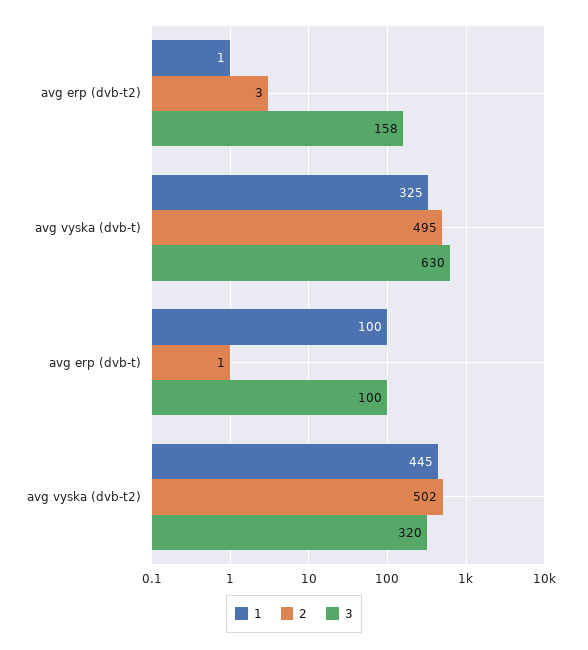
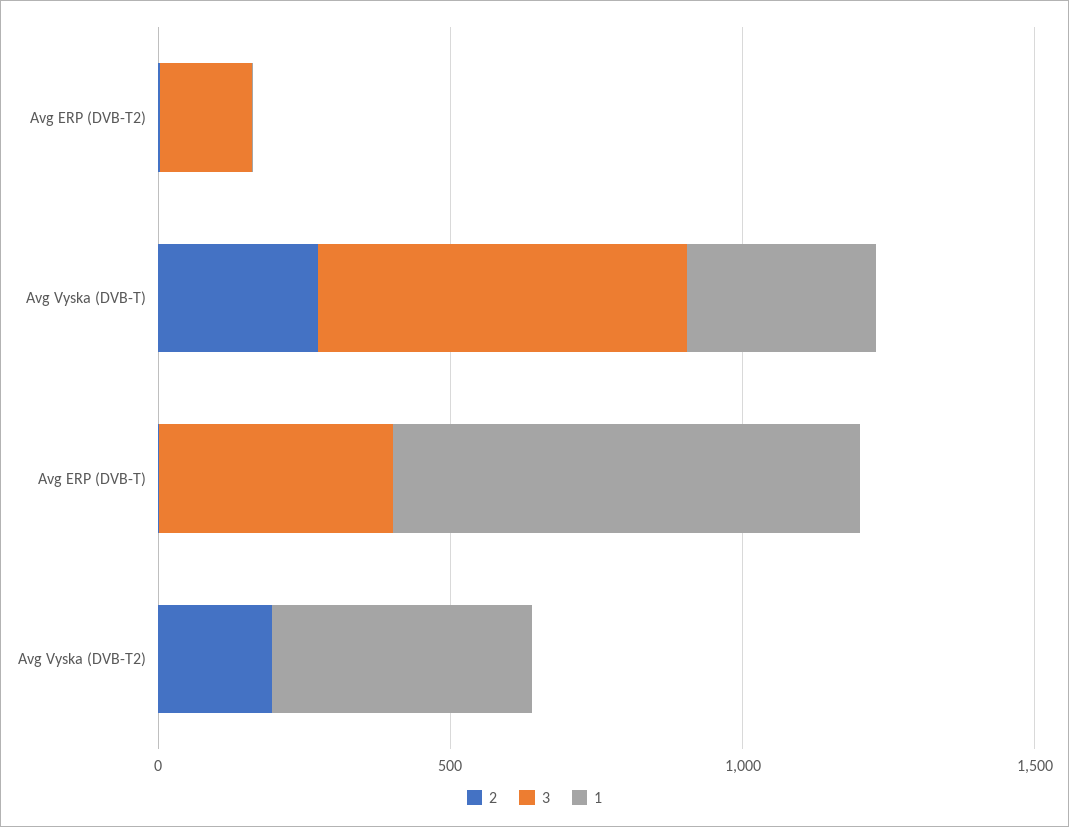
2, avg vyska (dvb-t): 495 -> 300
1, avg erp (dvb-t): 100 -> 800
3, avg erp (dvb-t): 100 -> 400
2, avg vyska (dvb-t2): 502 -> 200
3, avg vyska (dvb-t2): 320 -> 0

